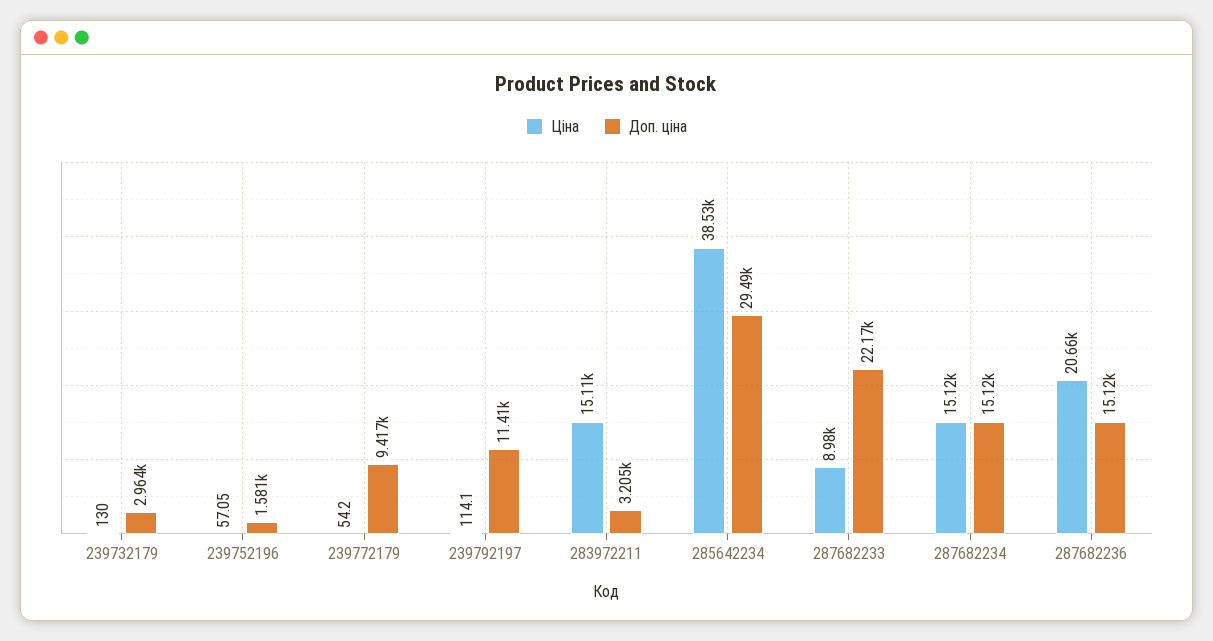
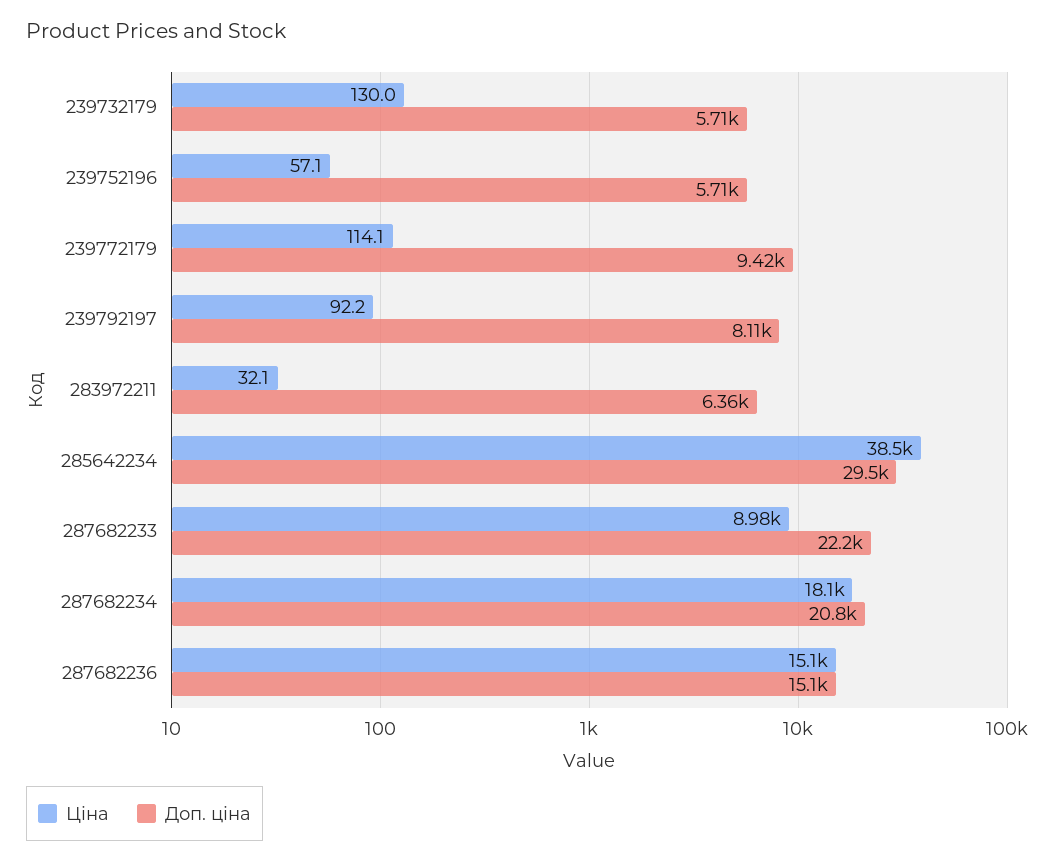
Доп. ціна, 239732179: 2964 -> 5710
Доп. ціна, 239752196: 1581 -> 5710
Ціна, 239772179: 54.2 -> 114.1
Ціна, 239792197: 114.1 -> 92.2
Доп. ціна, 239792197: 11410 -> 8110
Ціна, 283972211: 15110 -> 32.1
Доп. ціна, 283972211: 3205 -> 6360
Ціна, 287682234: 15120 -> 18100
Доп. ціна, 287682234: 15120 -> 20800
Ціна, 287682236: 20660 -> 15100

